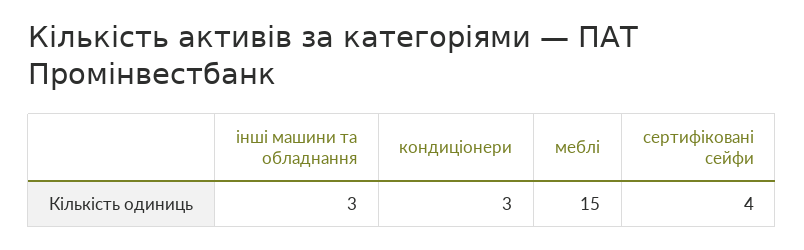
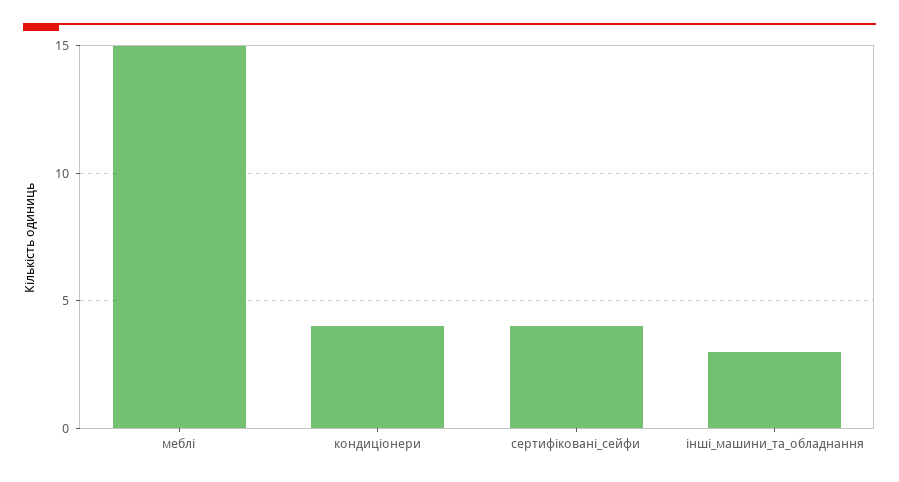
кондиціонери: 3 -> 4

